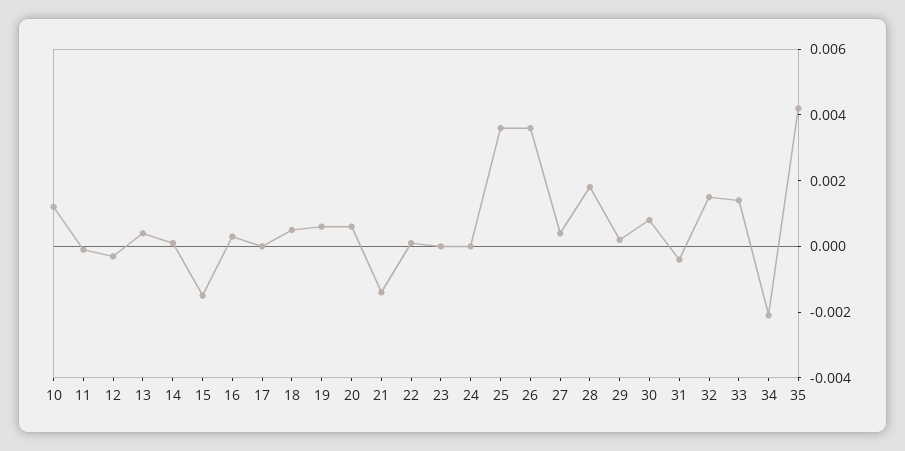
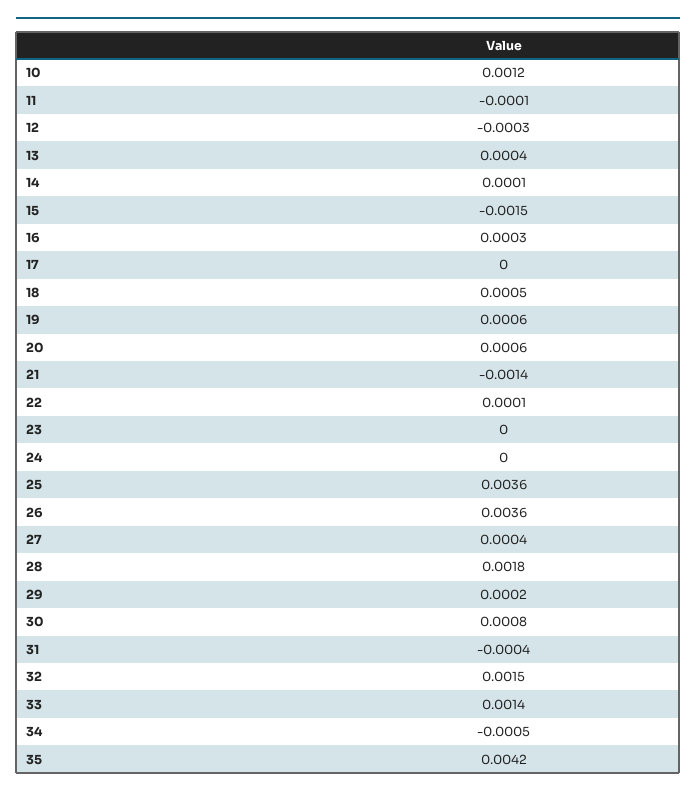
34: -0.002 -> -0.0005

